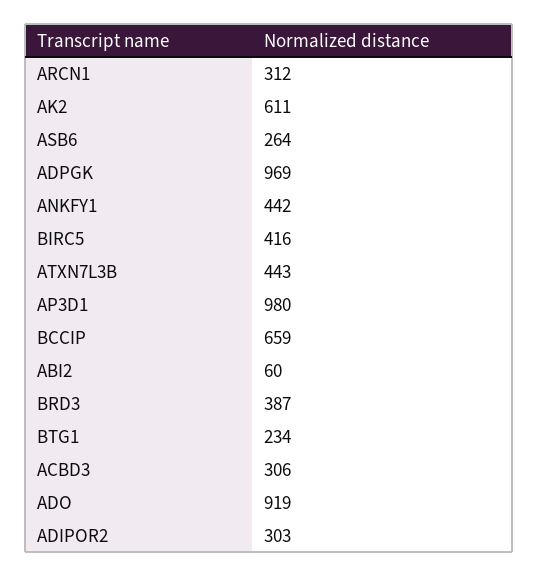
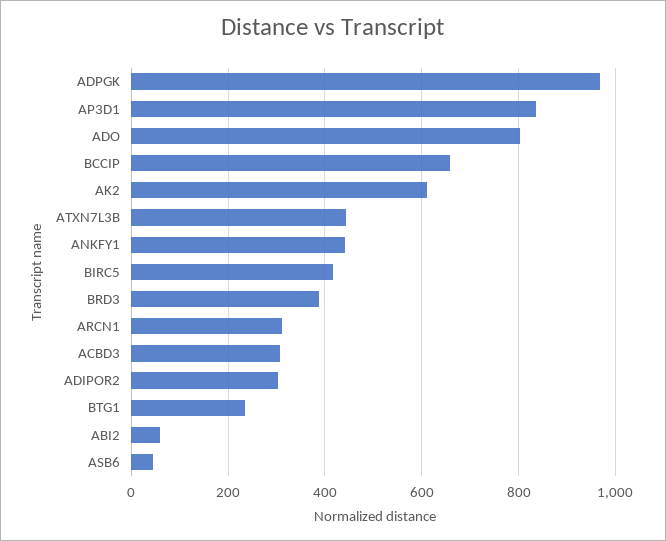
ASB6: 264 -> 40
AP3D1: 980 -> 840
ADO: 919 -> 800

